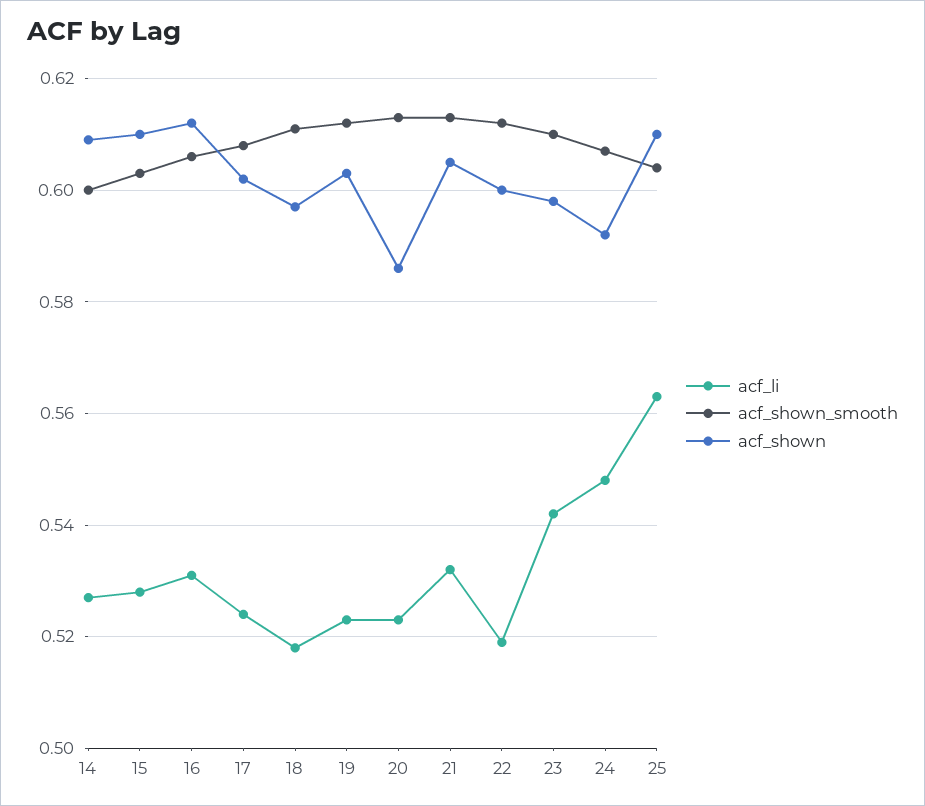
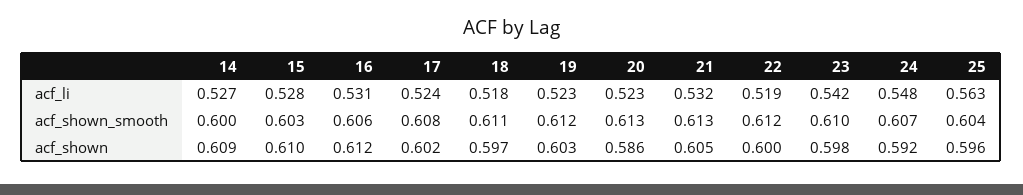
acf_shown, 25: 0.61 -> 0.596

